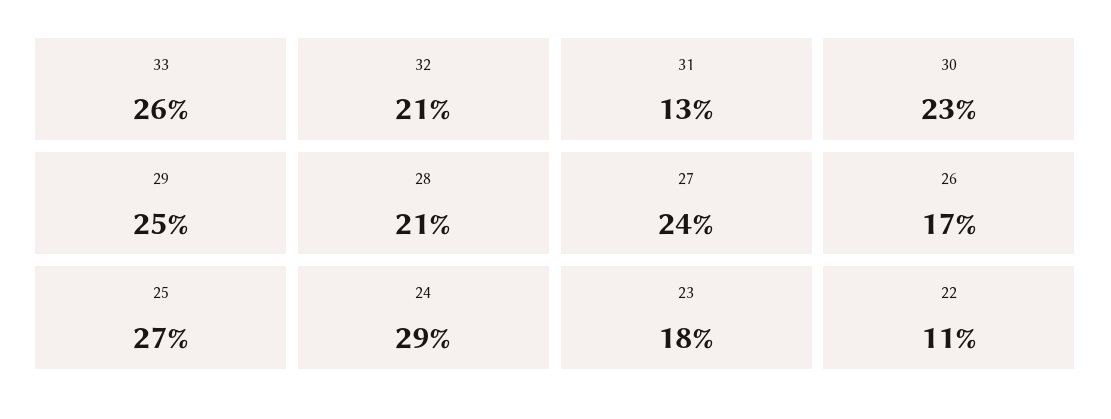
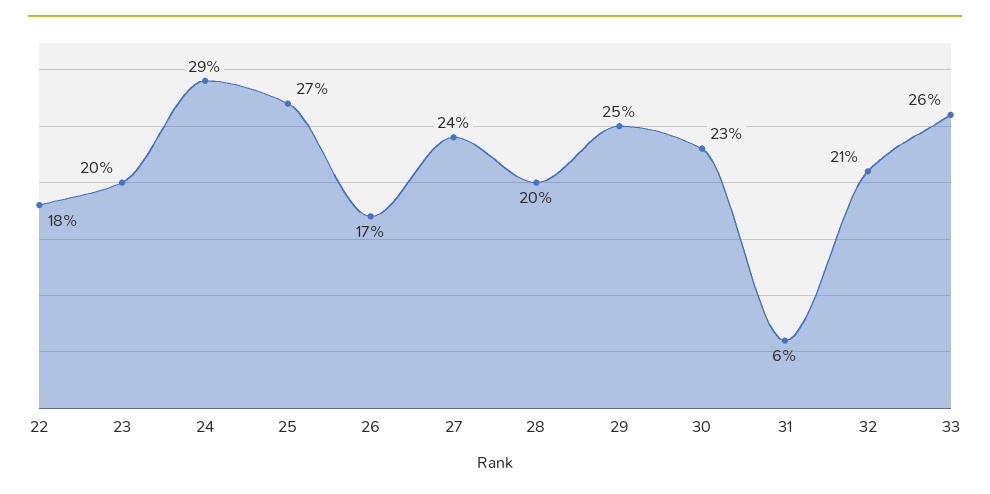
31: 13 -> 6
28: 21 -> 20
23: 18 -> 20
22: 11 -> 18

